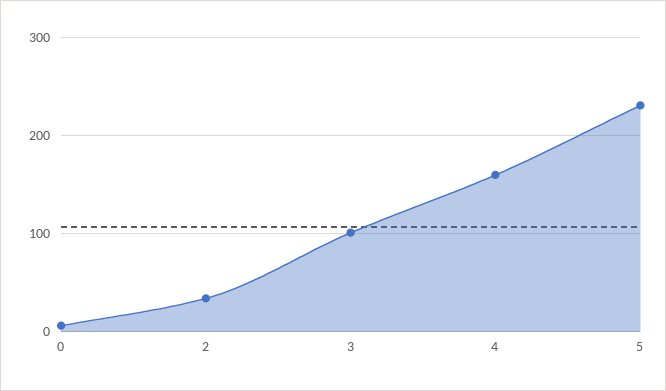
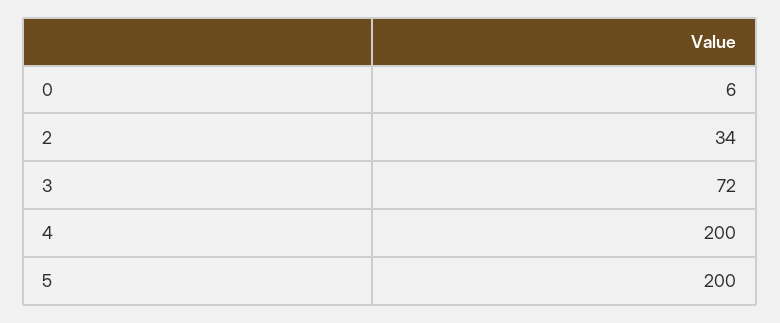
3: 100 -> 72
4: 160 -> 200
5: 230 -> 200

